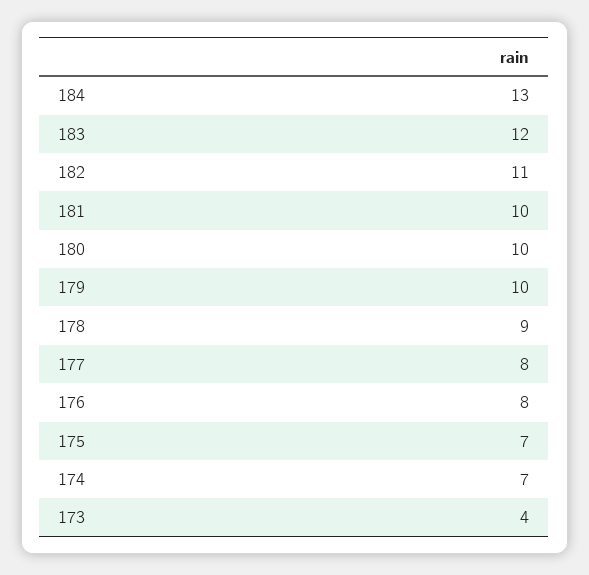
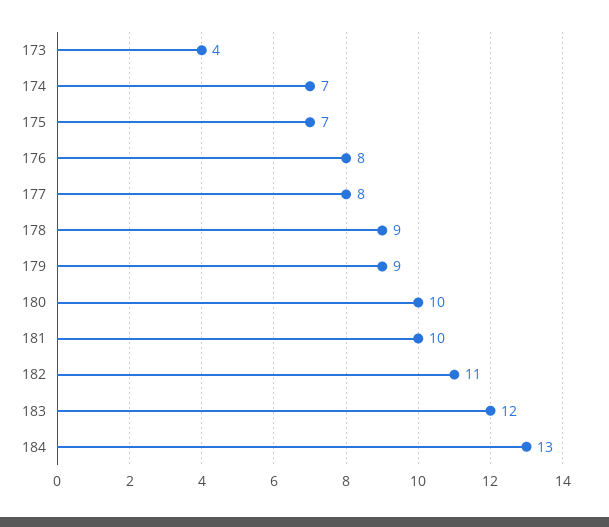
179: 10 -> 9

